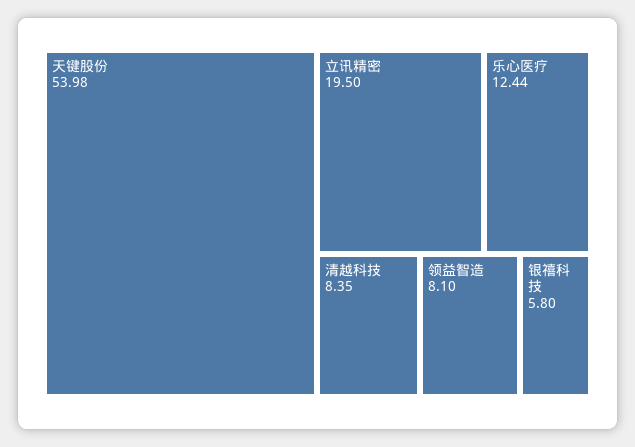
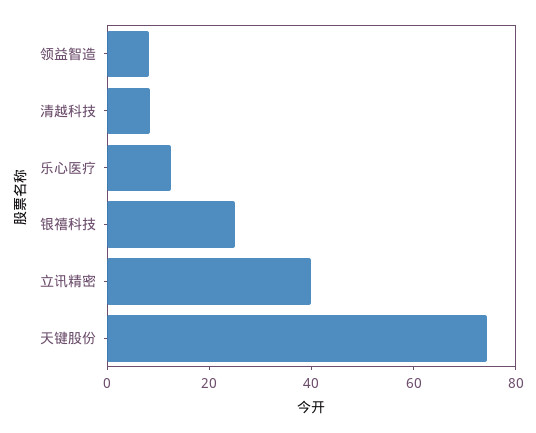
天键股份: 53.98 -> 75
立讯精密: 19.5 -> 40
银禧科技: 5.8 -> 25

